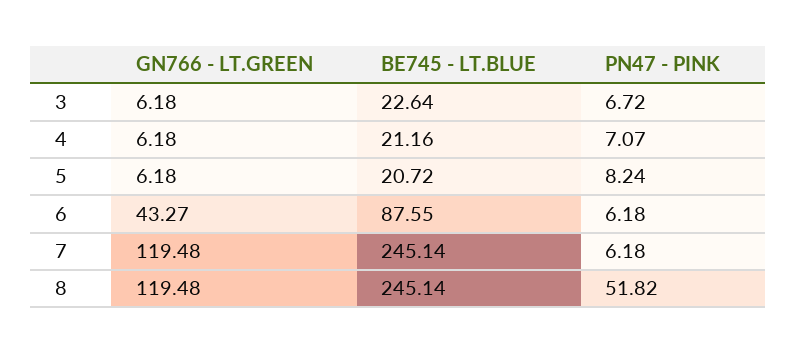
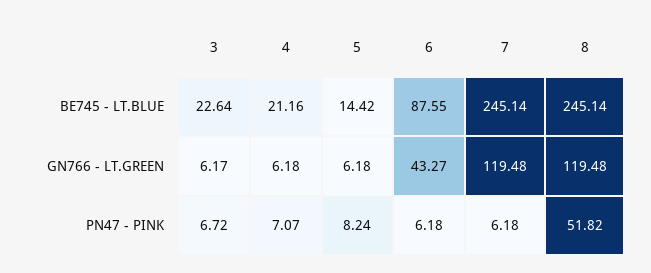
GN766 - LT.GREEN, 3: 6.18 -> 6.17
BE745 - LT.BLUE, 5: 20.72 -> 14.42

